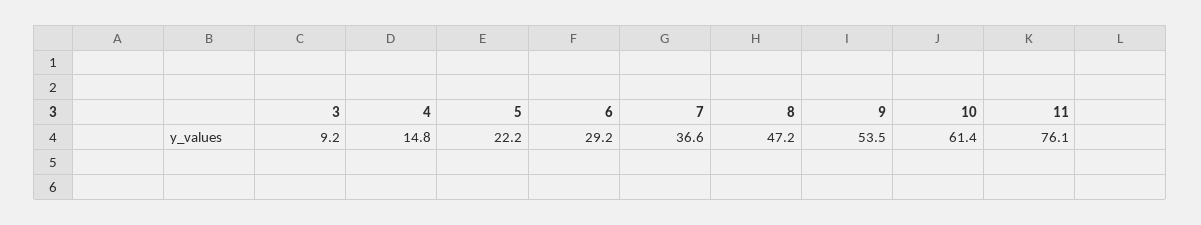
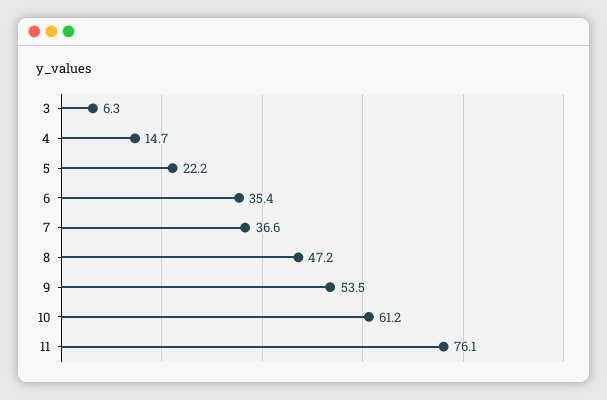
3: 9.2 -> 6.3
4: 14.8 -> 14.7
6: 29.2 -> 35.4
10: 61.4 -> 61.2

